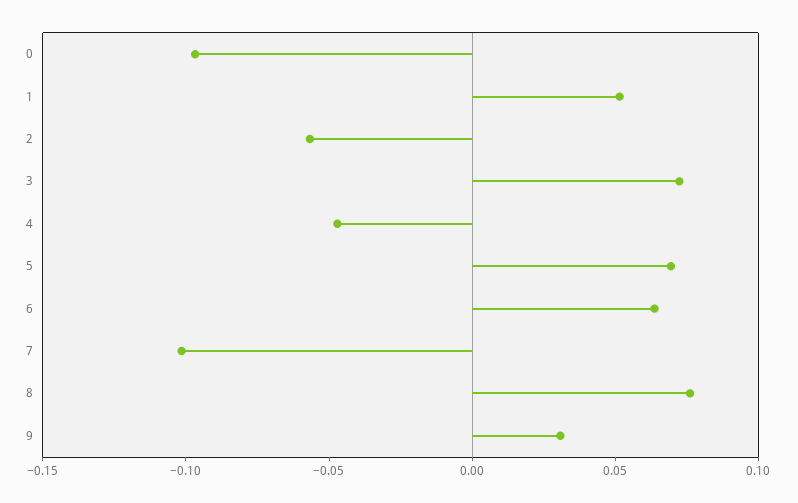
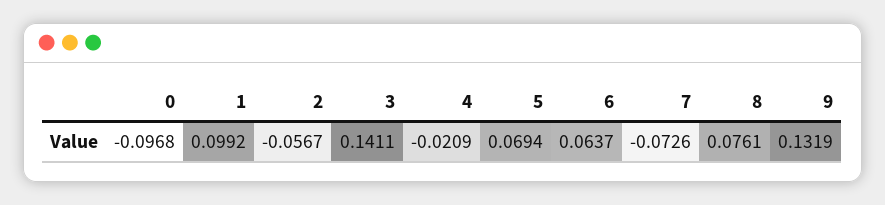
1: 0.05 -> 0.0992
3: 0.07 -> 0.1411
4: -0.05 -> -0.0209
7: -0.1 -> -0.0726
9: 0.03 -> 0.1319

